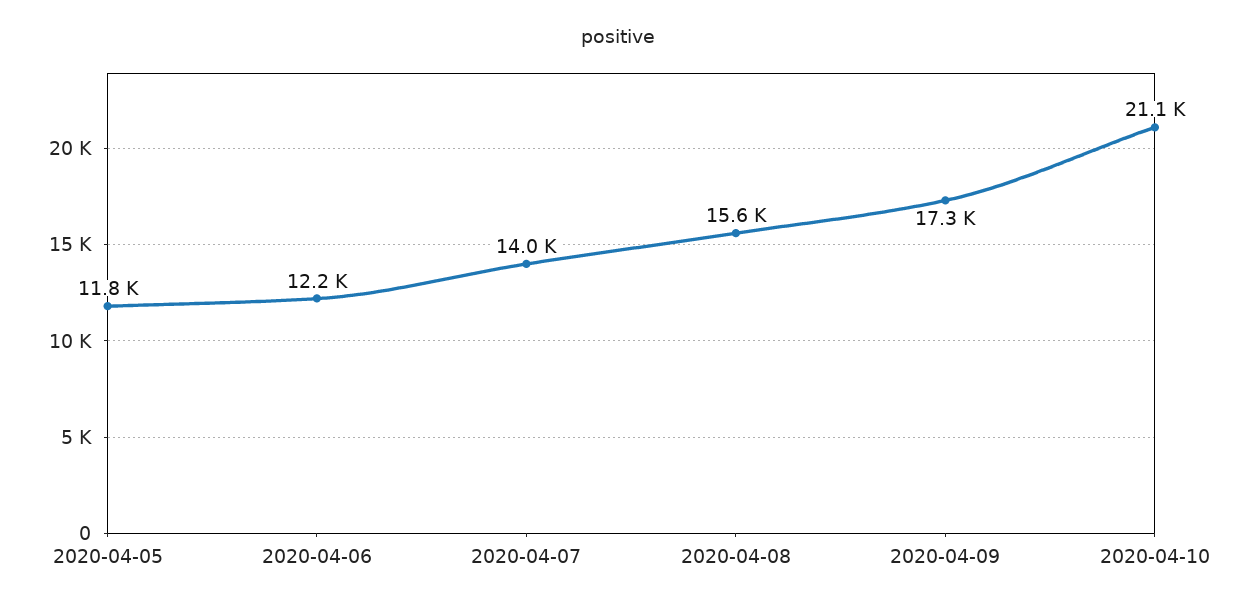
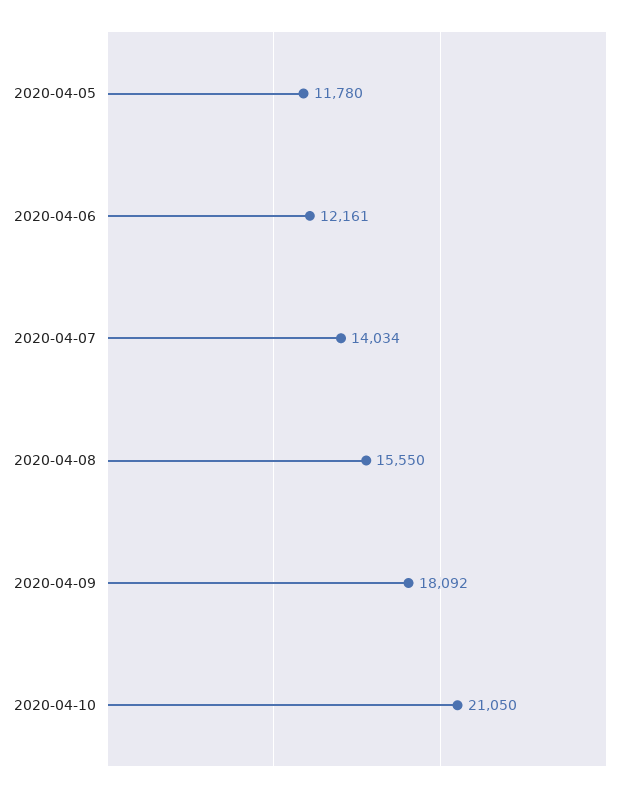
2020-04-09: 17300 -> 18092

